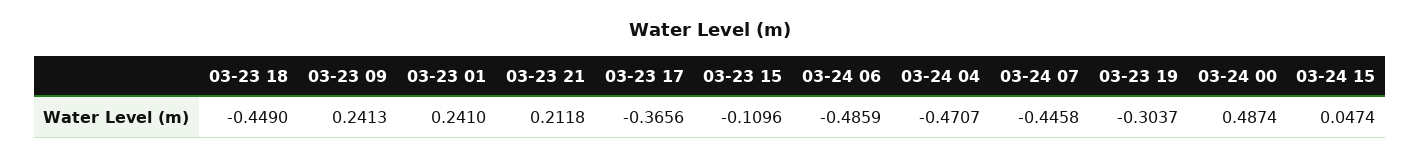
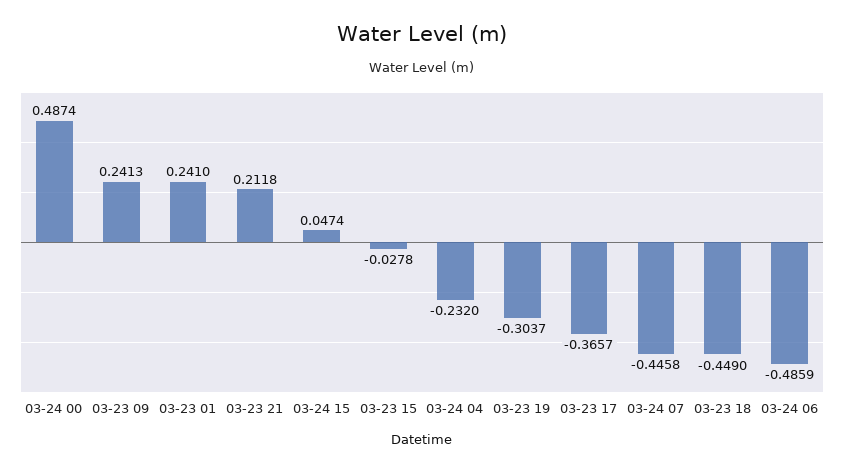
03-23 17: -0.3656 -> -0.3657
03-23 15: -0.1096 -> -0.0278
03-24 04: -0.4707 -> -0.232

